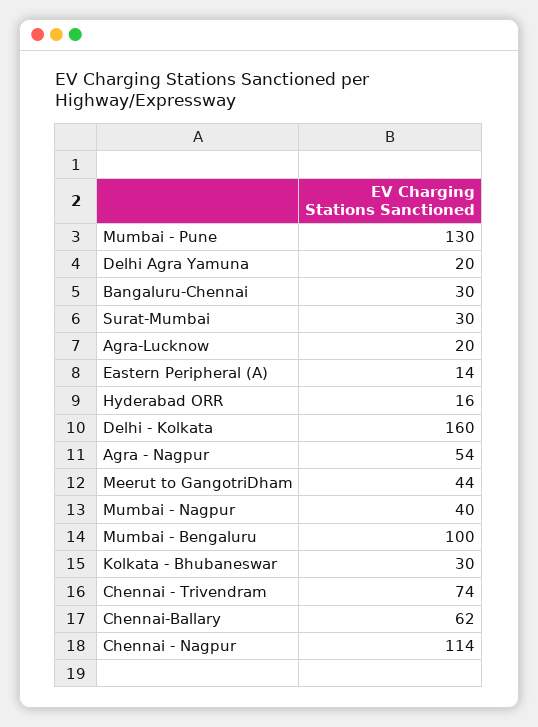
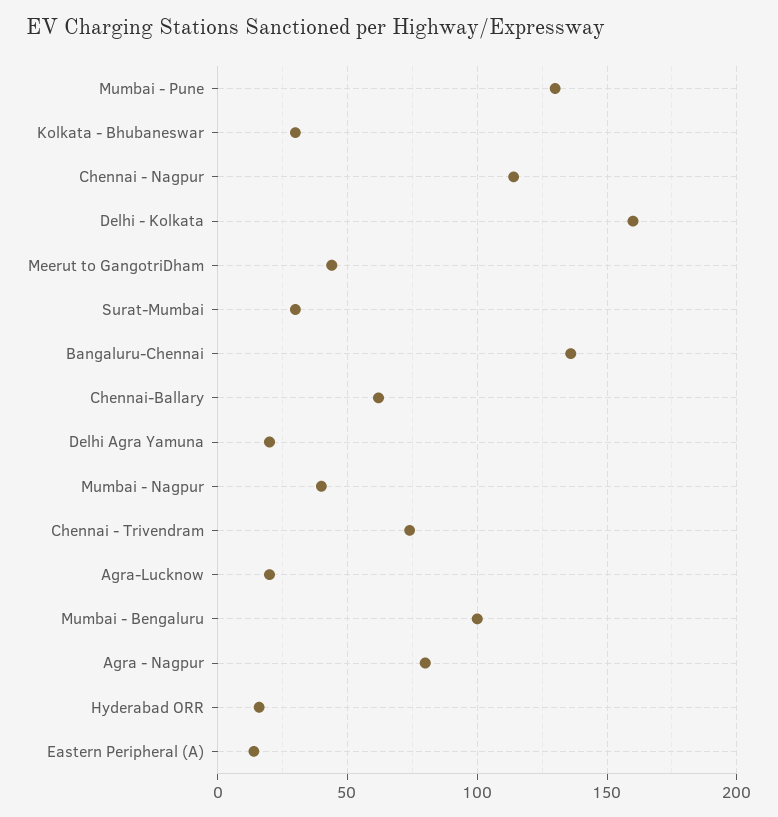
Bangaluru-Chennai: 30 -> 135
Agra - Nagpur: 54 -> 80

